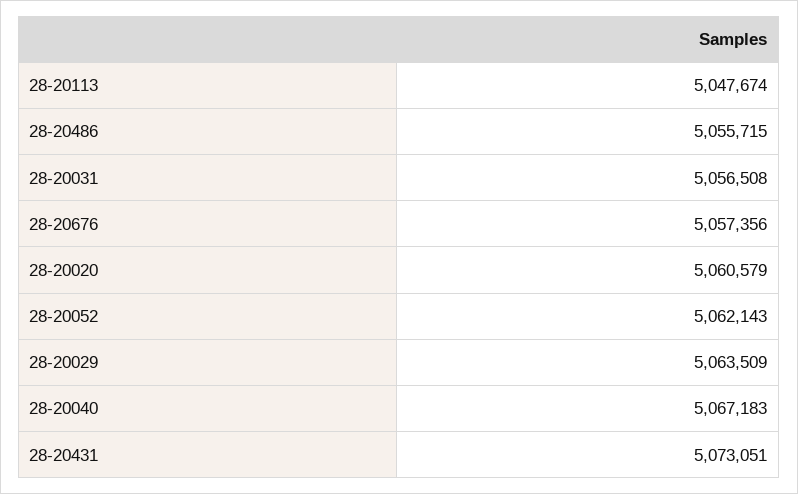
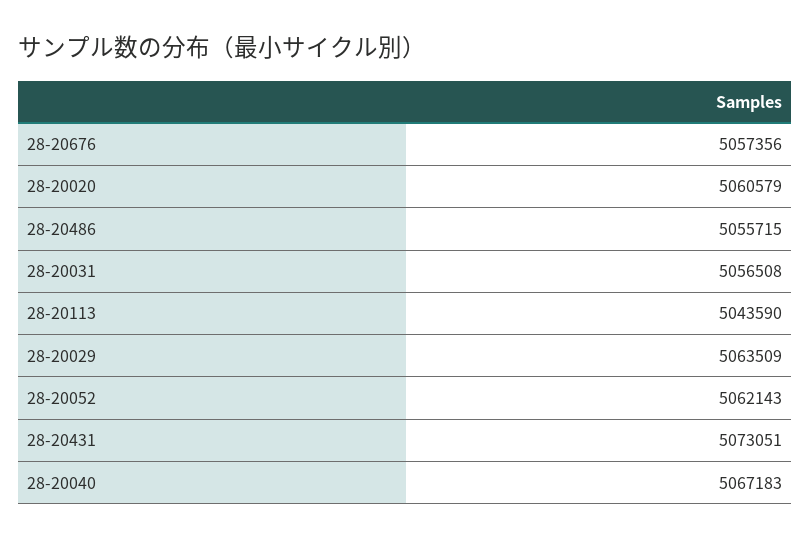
28-20113: 5047674 -> 5043590

